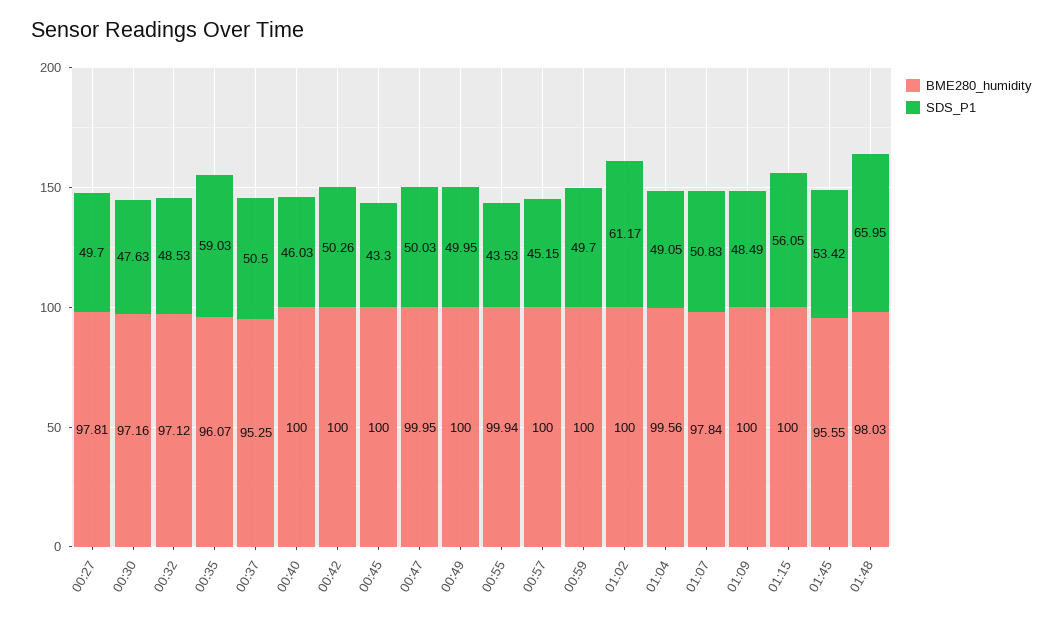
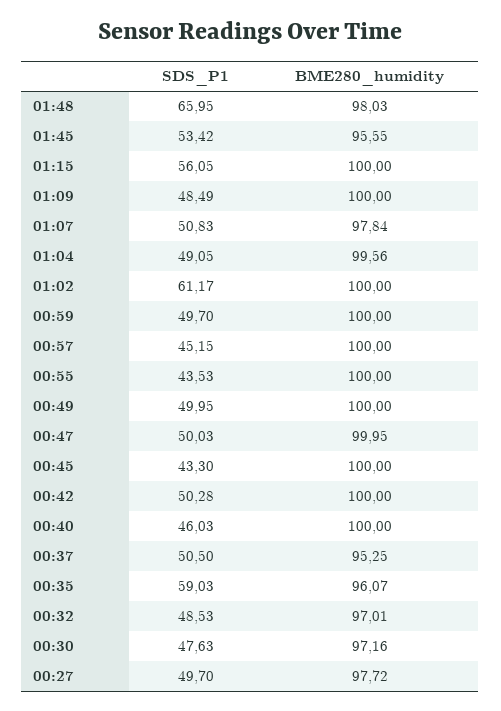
BME280_humidity, 00:27: 97.81 -> 97.72
BME280_humidity, 00:32: 97.12 -> 97.01
SDS_P1, 00:42: 50.26 -> 50.28
BME280_humidity, 00:55: 99.94 -> 100

